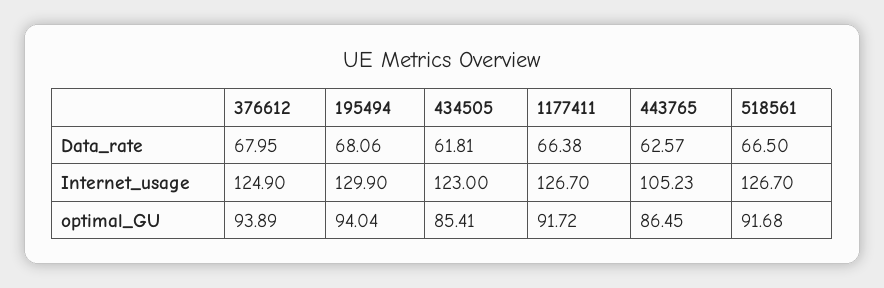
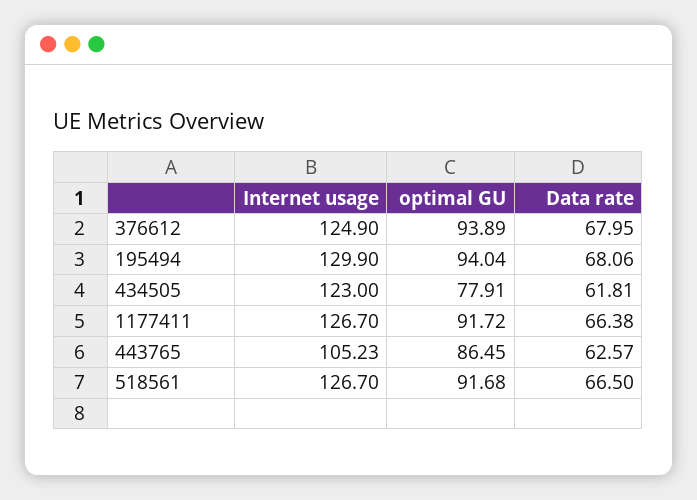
434505, optimal_GU: 85.41 -> 77.91

